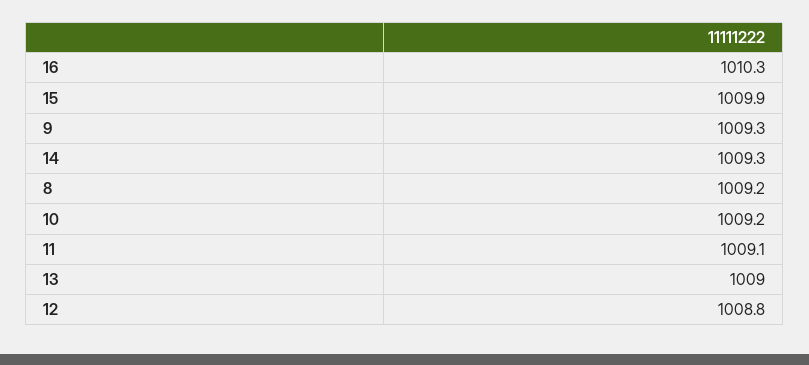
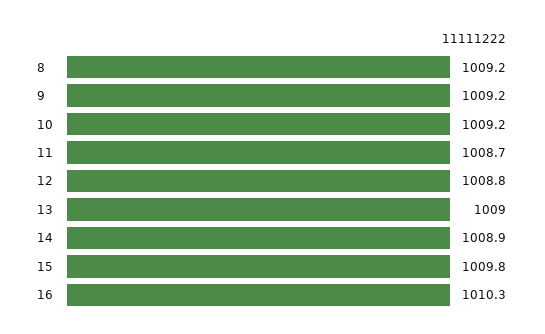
15: 1009.9 -> 1009.8
9: 1009.3 -> 1009.2
14: 1009.3 -> 1008.9
11: 1009.1 -> 1008.7

